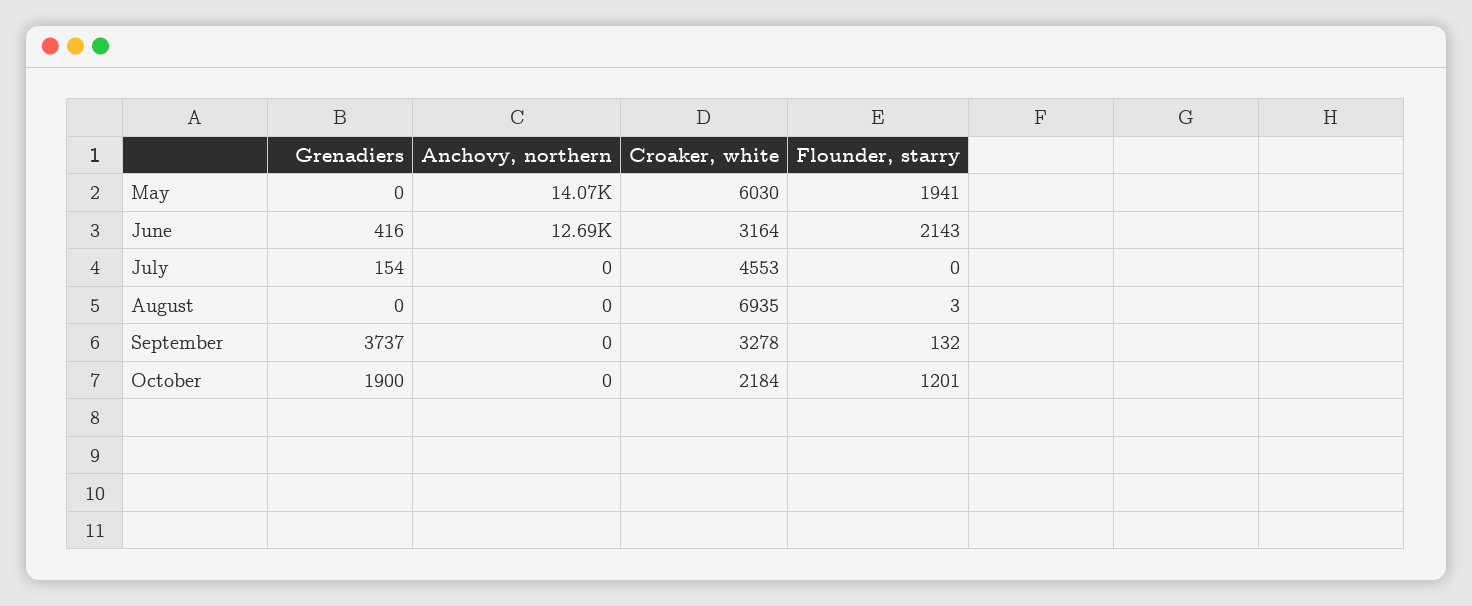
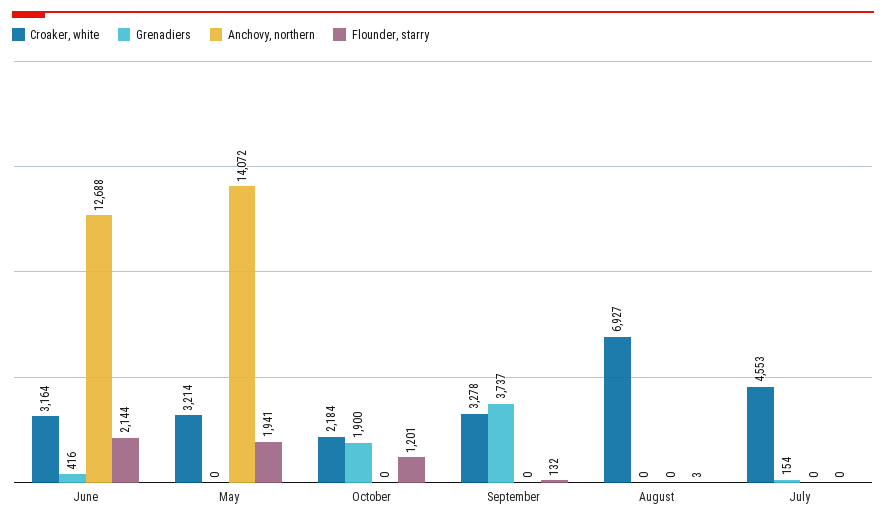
Croaker, white, May: 6030 -> 3214
Flounder, starry, June: 2143 -> 2144
Croaker, white, August: 6935 -> 6927

